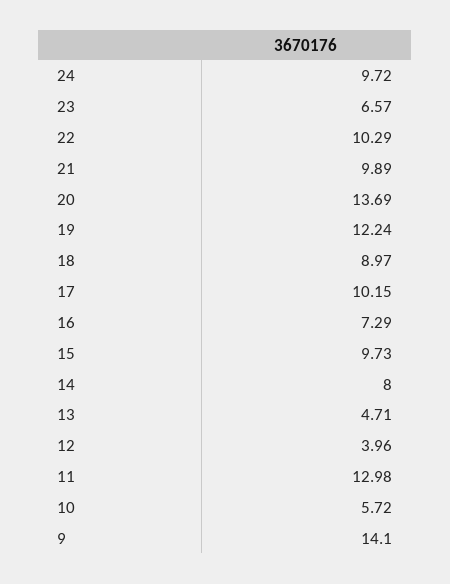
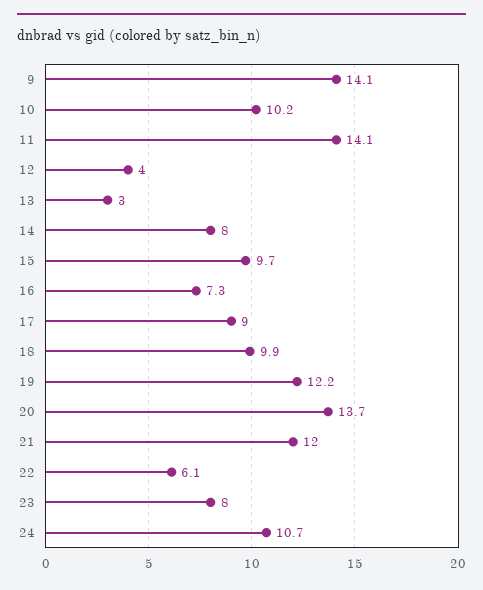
24: 9.72 -> 10.7
23: 6.57 -> 8
22: 10.29 -> 6.1
21: 9.89 -> 12
18: 8.97 -> 9.9
17: 10.15 -> 9
13: 4.71 -> 3
11: 12.98 -> 14.1
10: 5.72 -> 10.2

